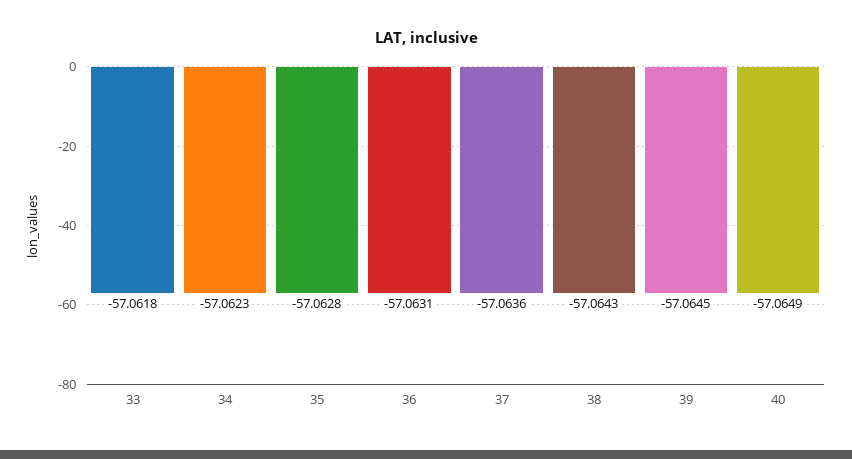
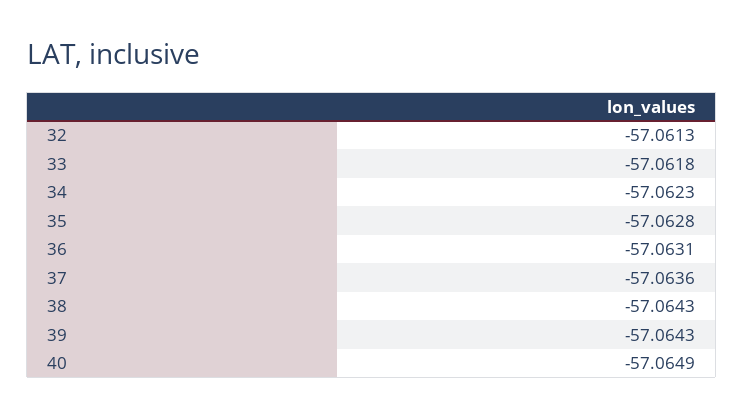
39: -57.0645 -> -57.0643
32: none -> -57.0613

